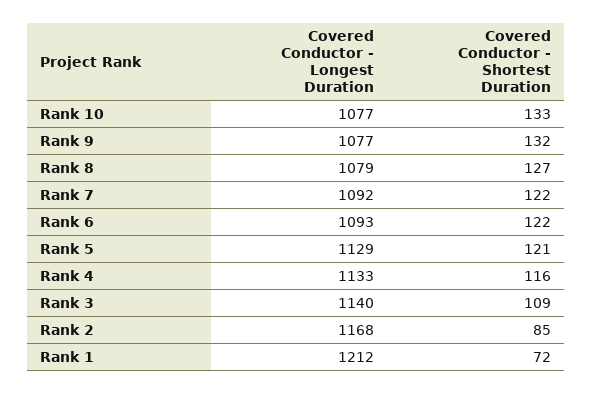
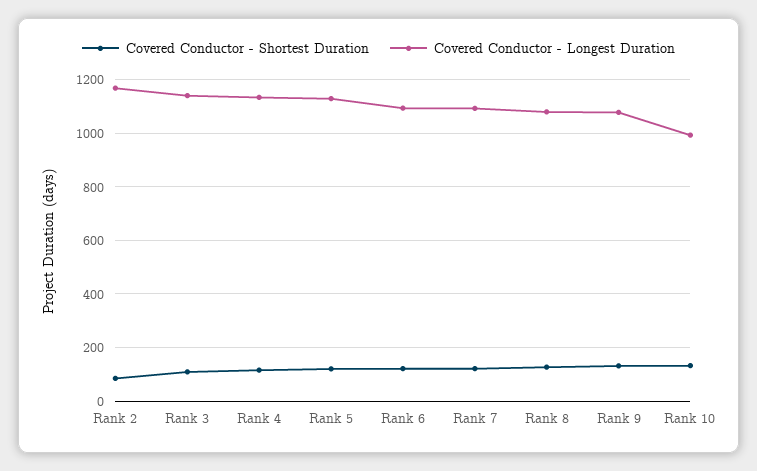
Covered Conductor - Longest Duration, Rank 10: 1077 -> 1000
Covered Conductor - Longest Duration, Rank 1: 1212 -> none
Covered Conductor - Shortest Duration, Rank 1: 72 -> none

